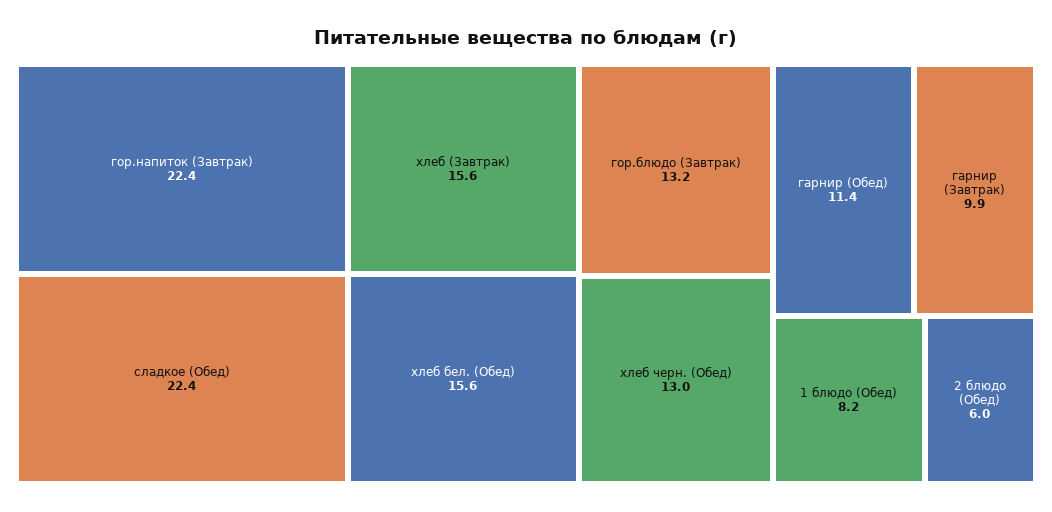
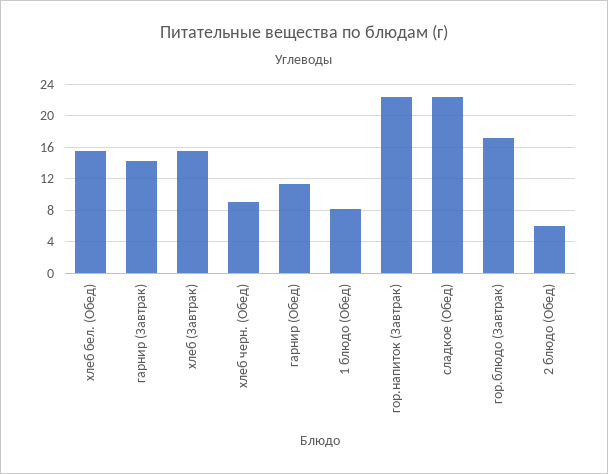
гор.блюдо (Завтрак): 13.2 -> 17
хлеб черн. (Обед): 13 -> 9
гарнир (Завтрак): 9.9 -> 14

